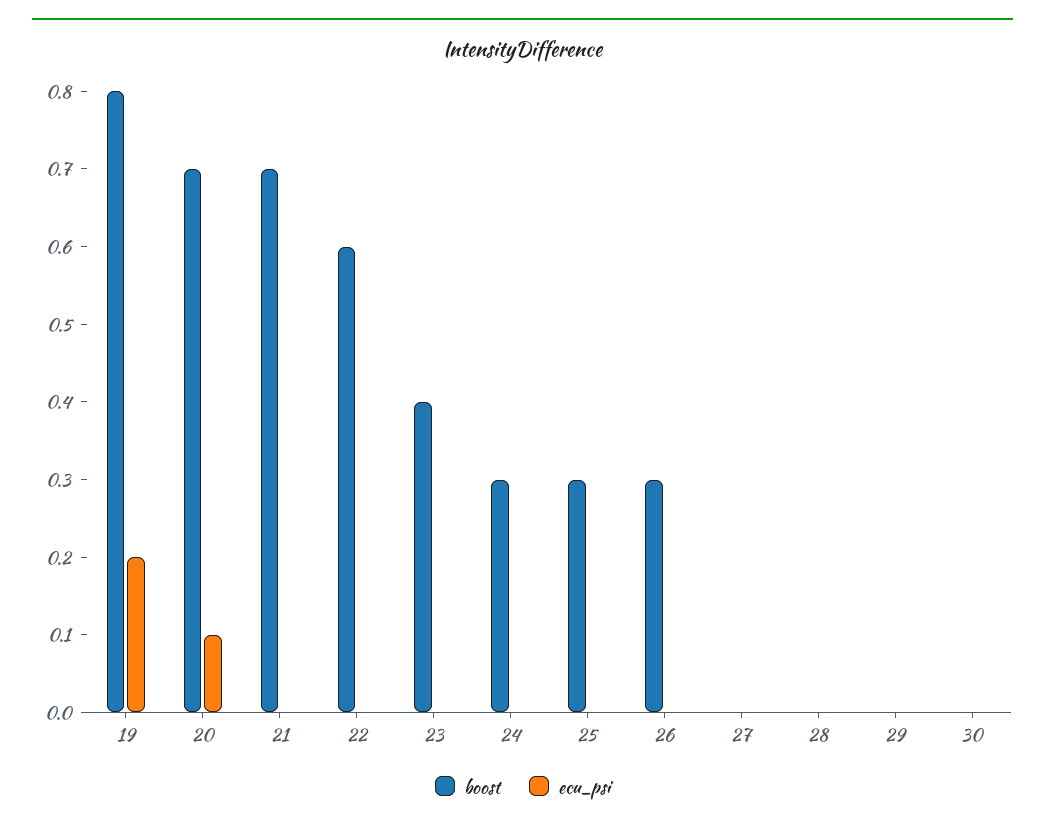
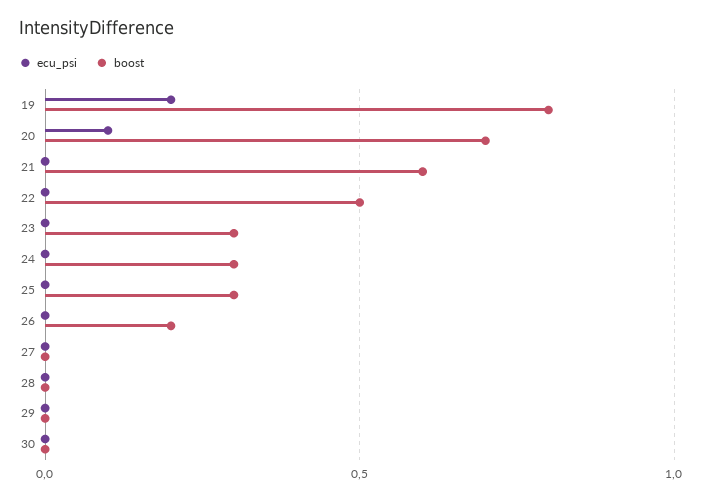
boost, 21: 0.7 -> 0.6
boost, 22: 0.6 -> 0.5
boost, 23: 0.4 -> 0.3
boost, 26: 0.3 -> 0.2

